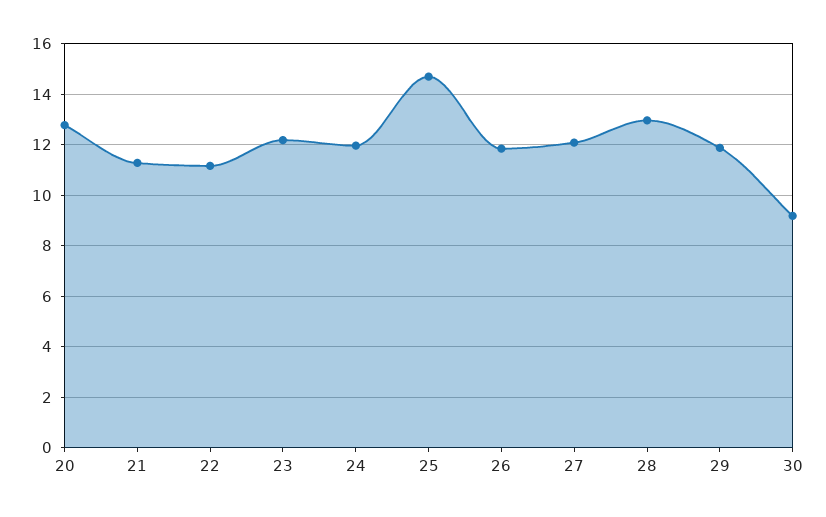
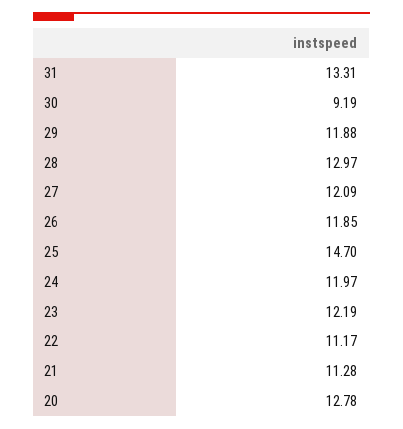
31: none -> 13.31

